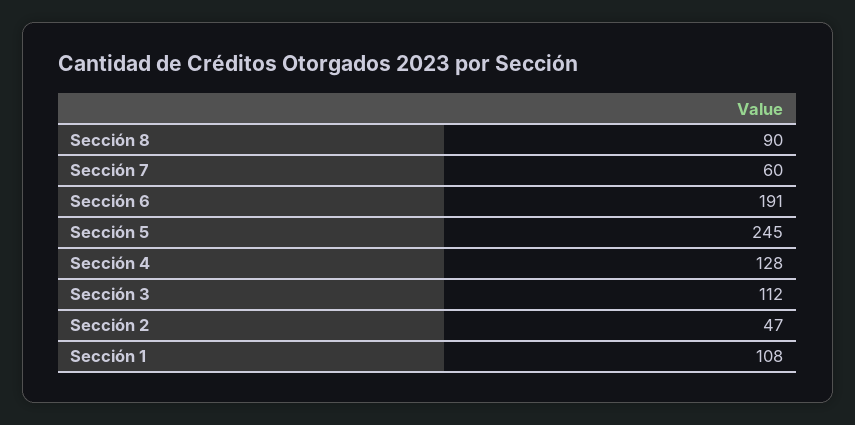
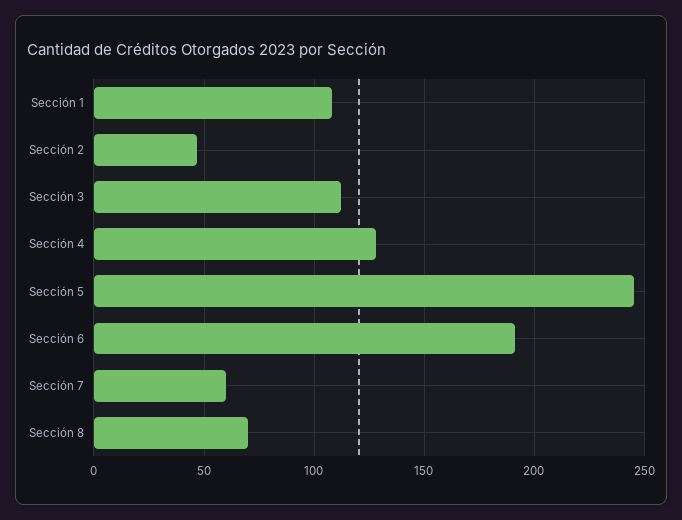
Sección 8: 90 -> 70

